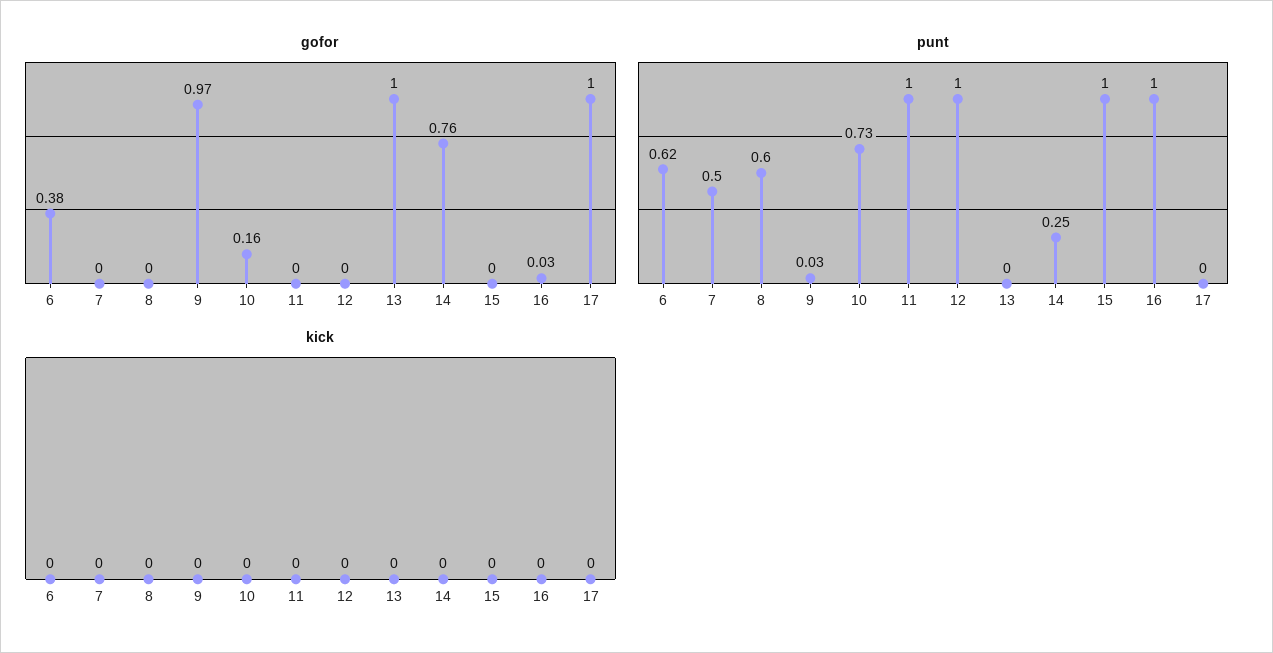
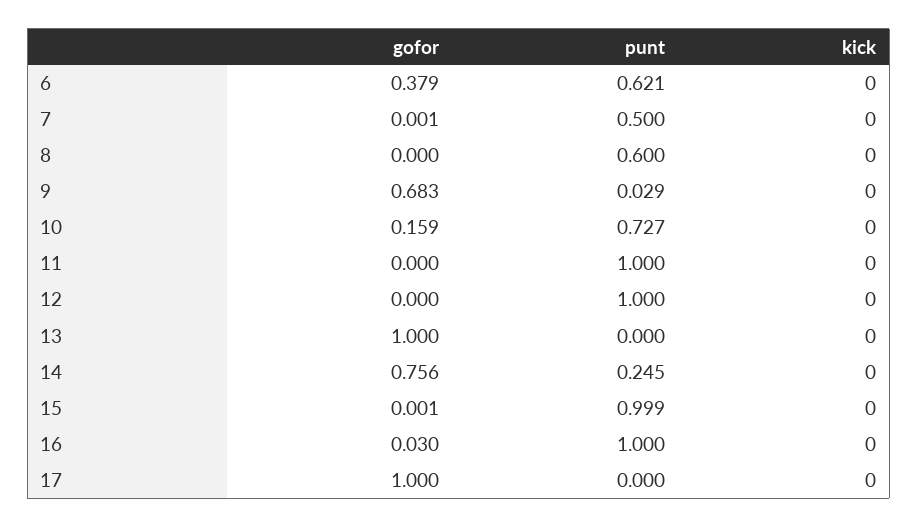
gofor, 9: 0.97 -> 0.683

